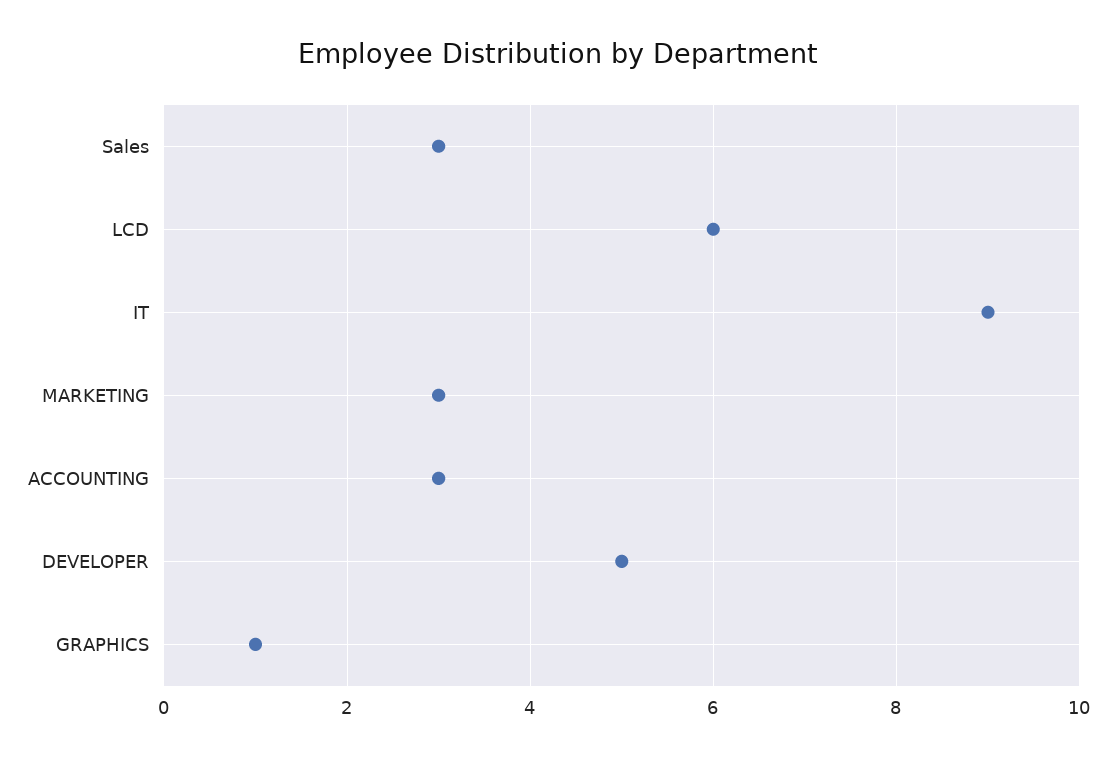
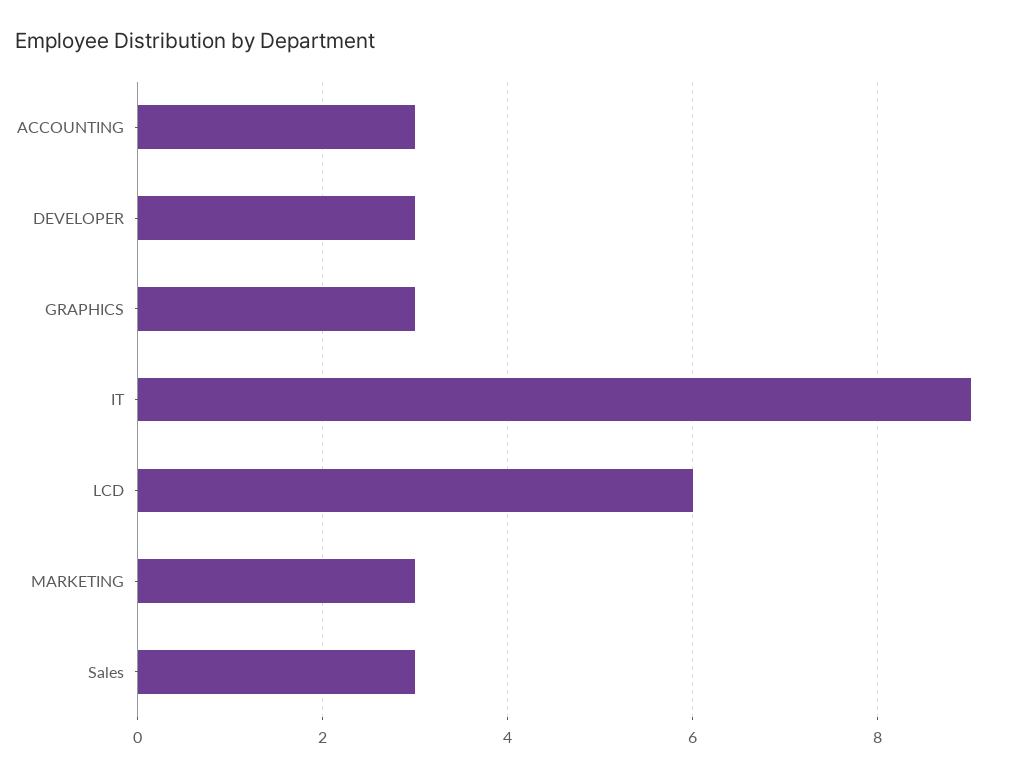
DEVELOPER: 5 -> 3
GRAPHICS: 1 -> 3

